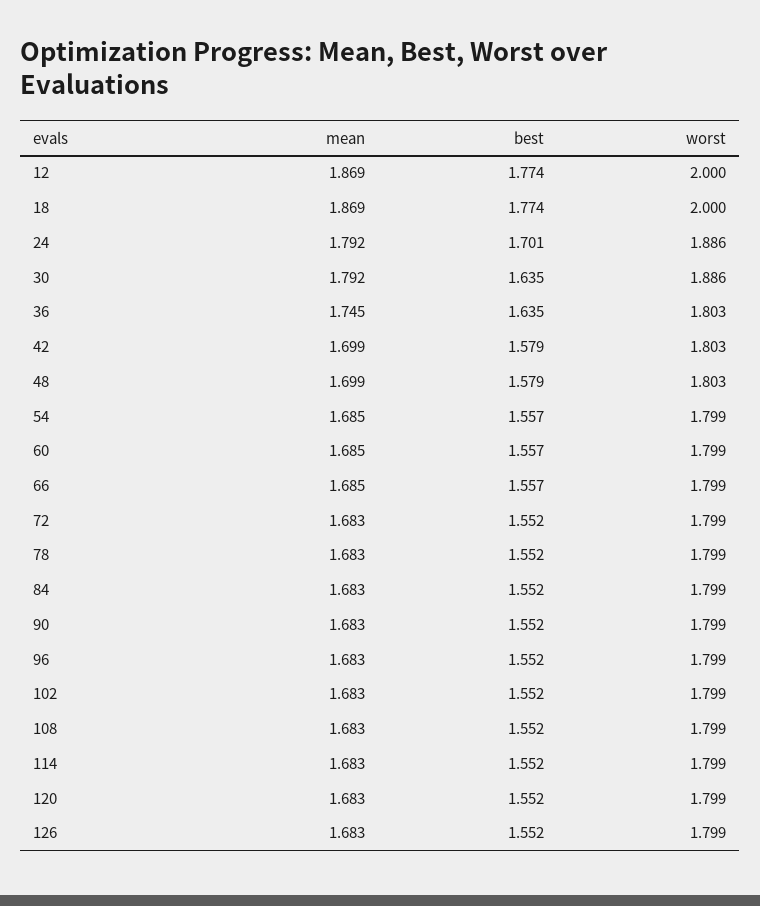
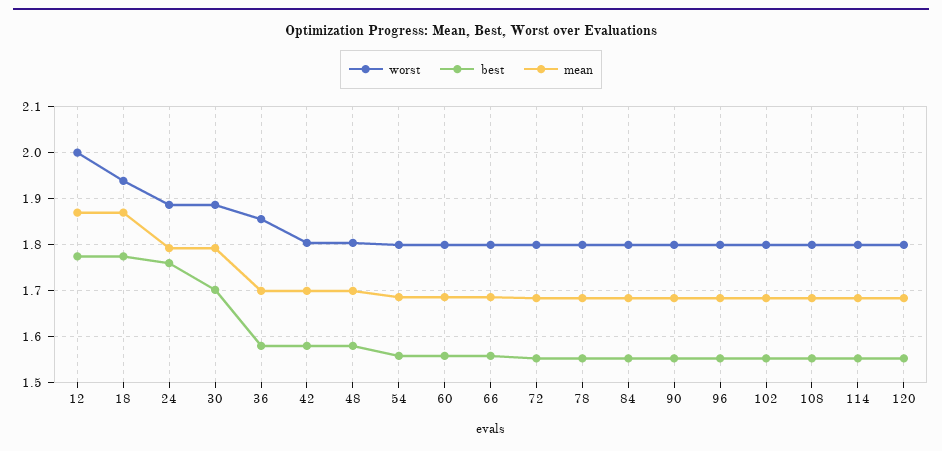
worst, 18: 2 -> 1.94
best, 24: 1.701 -> 1.76
best, 30: 1.635 -> 1.7
mean, 36: 1.745 -> 1.7
best, 36: 1.635 -> 1.58
worst, 36: 1.803 -> 1.86
mean, 126: 1.683 -> none
best, 126: 1.552 -> none
worst, 126: 1.799 -> none

